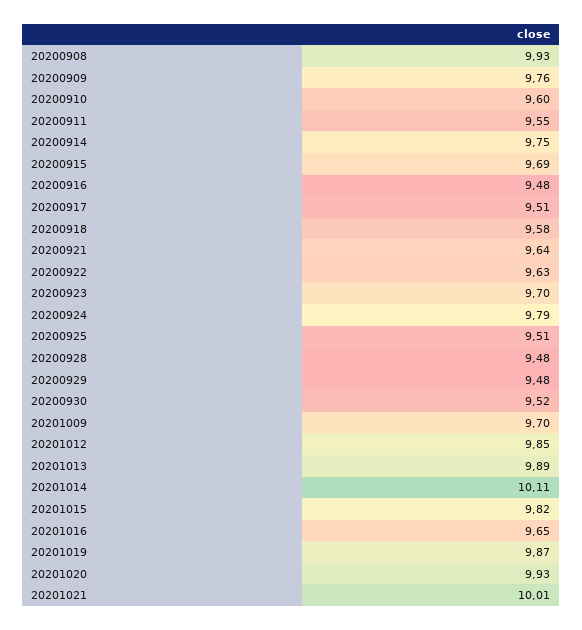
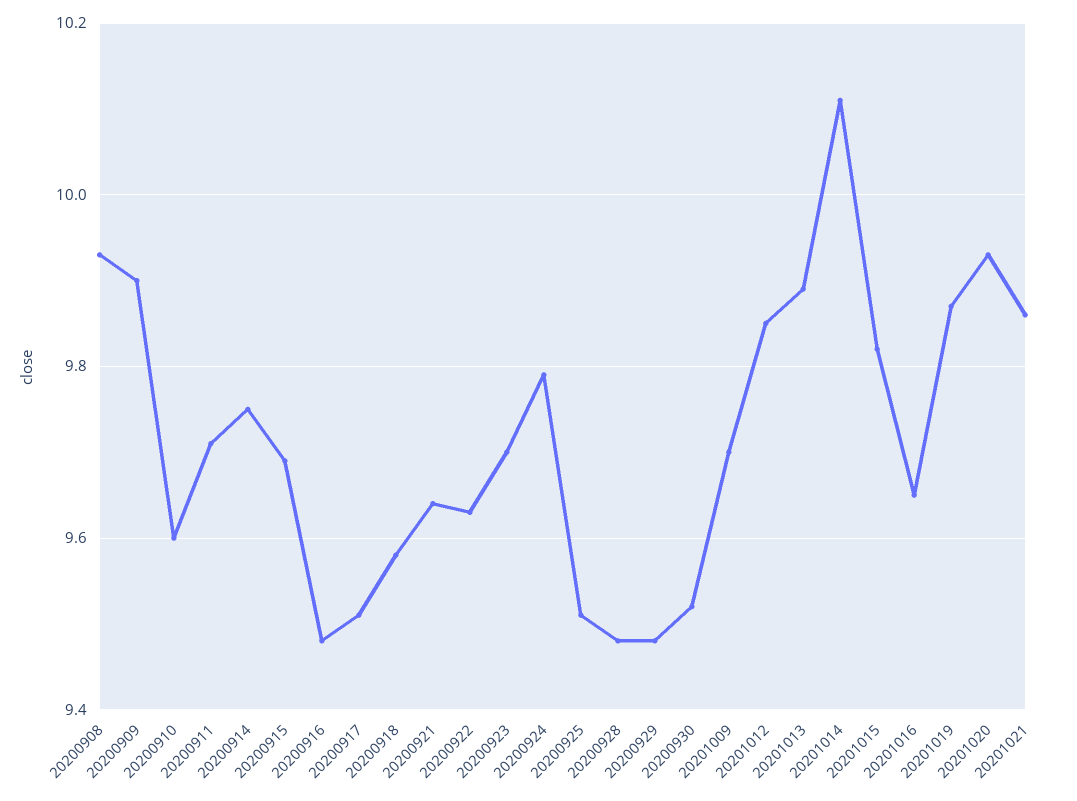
20200909: 9.76 -> 9.9
20200911: 9.55 -> 9.7
20201021: 10.01 -> 9.85

